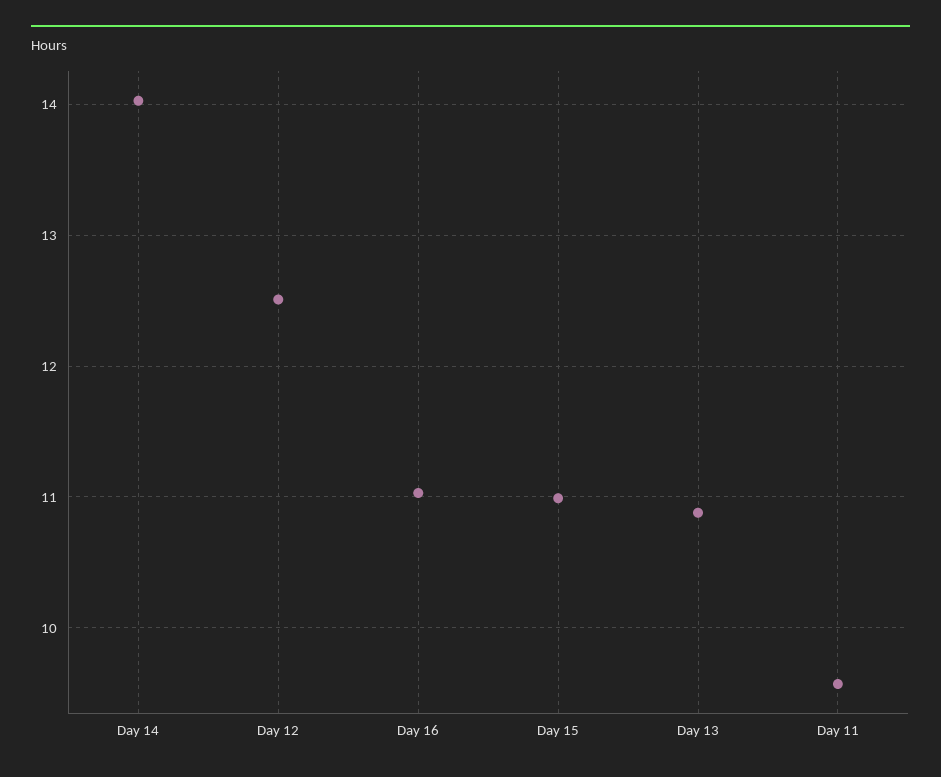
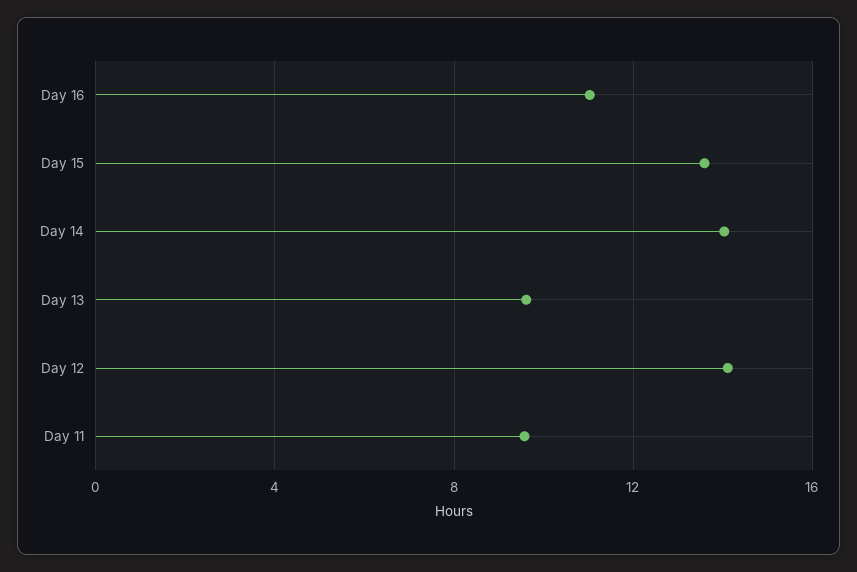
Day 12: 12.5 -> 14
Day 15: 11 -> 13.5
Day 13: 10.9 -> 9.5

